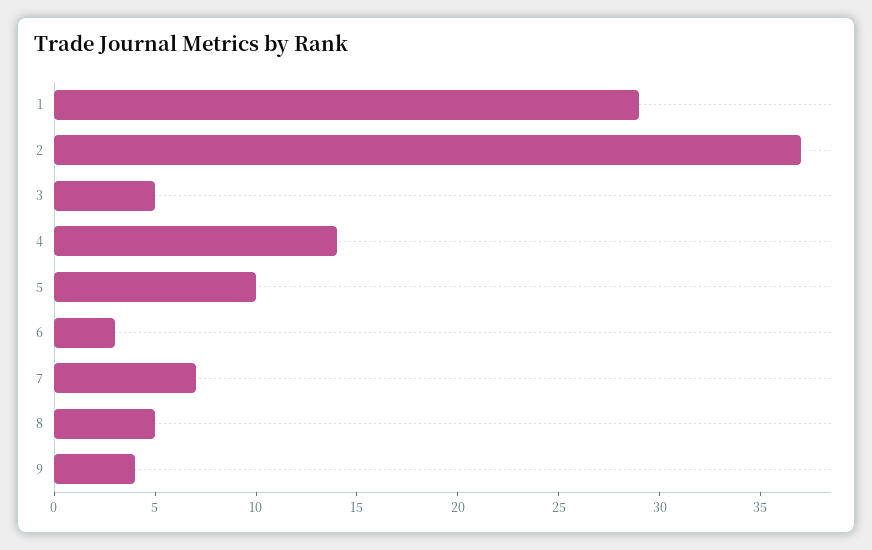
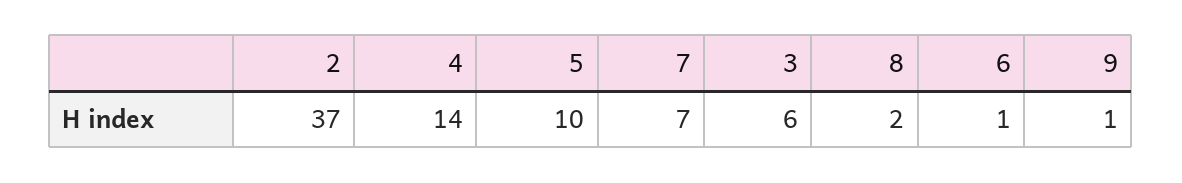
1: 29 -> none
3: 5 -> 6
6: 3 -> 1
8: 5 -> 2
9: 4 -> 1

